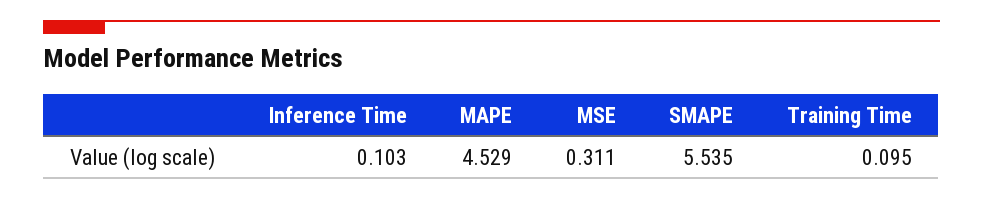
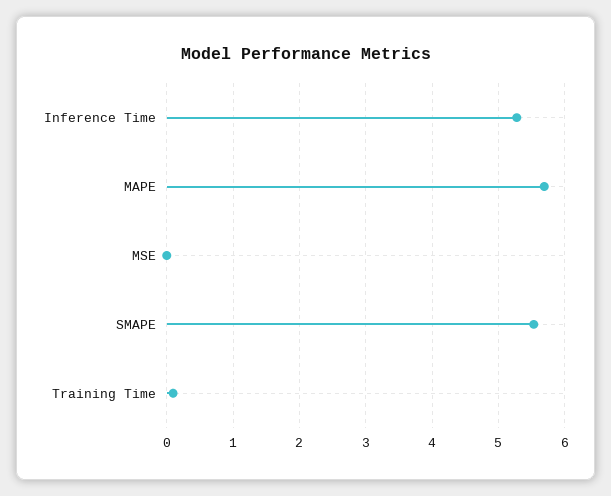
Inference Time: 0.103 -> 5.3
MAPE: 4.529 -> 5.7
MSE: 0.311 -> 0

